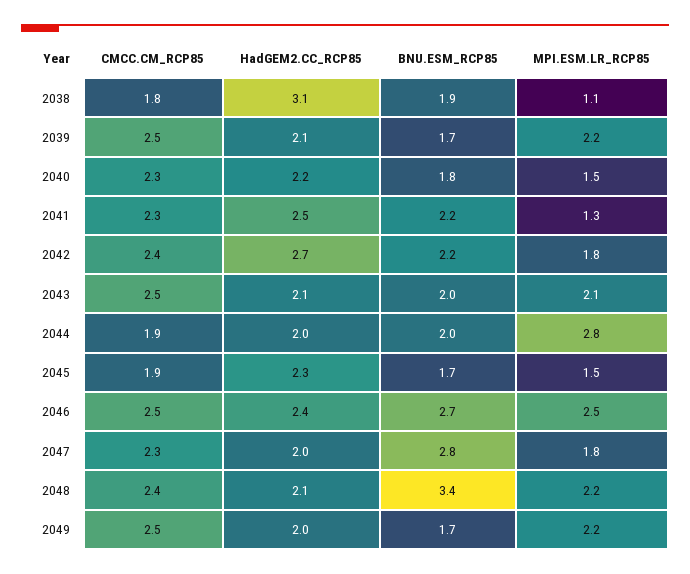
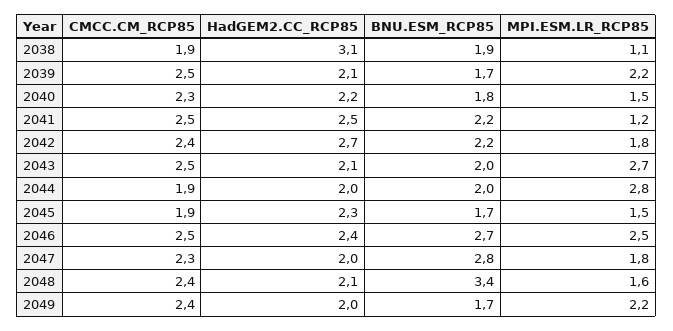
CMCC.CM_RCP85, 2038: 1.8 -> 1.9
CMCC.CM_RCP85, 2041: 2.3 -> 2.5
MPI.ESM.LR_RCP85, 2041: 1.3 -> 1.2
MPI.ESM.LR_RCP85, 2043: 2.1 -> 2.7
MPI.ESM.LR_RCP85, 2048: 2.2 -> 1.6
CMCC.CM_RCP85, 2049: 2.5 -> 2.4

